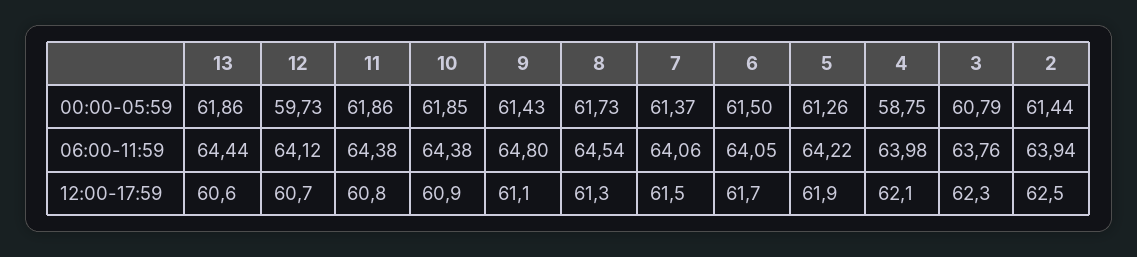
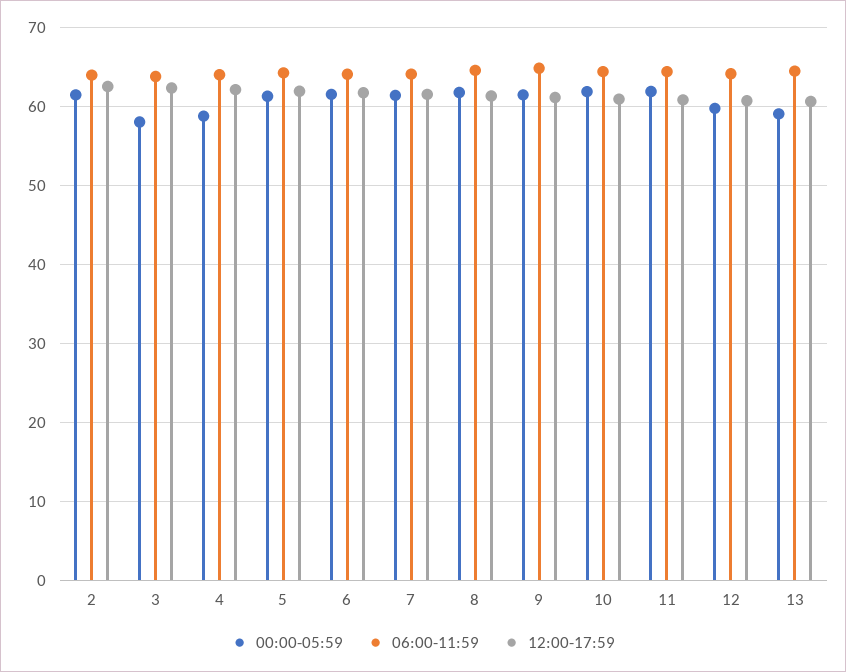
00:00-05:59, 13: 61.86 -> 59
00:00-05:59, 3: 60.79 -> 58

